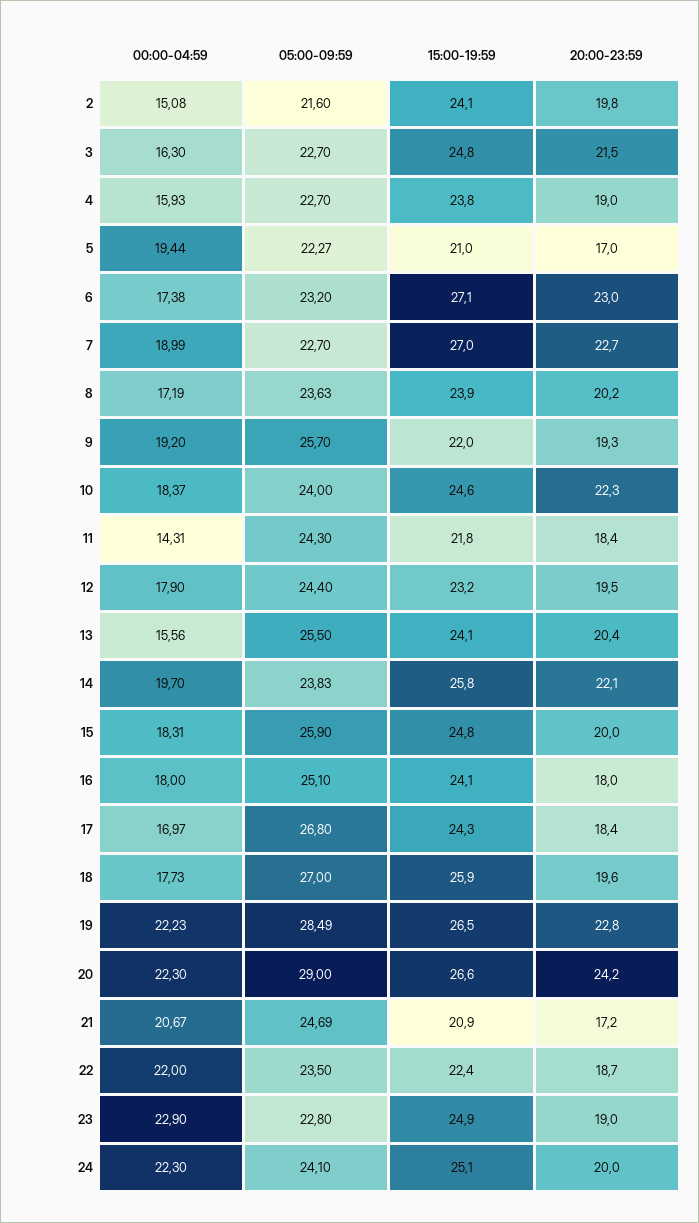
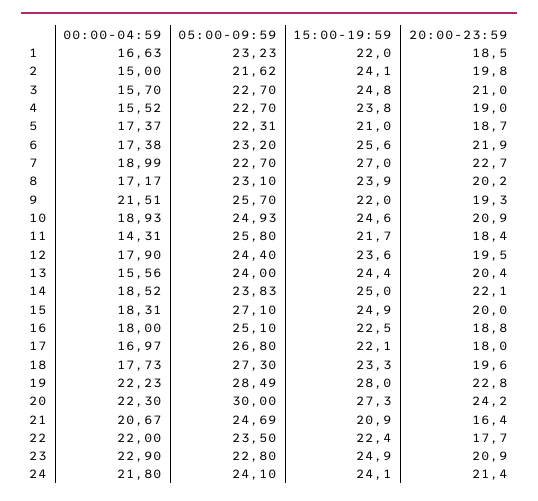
00:00-04:59, 2: 15.08 -> 15
05:00-09:59, 2: 21.6 -> 21.62
00:00-04:59, 3: 16.3 -> 15.7
20:00-23:59, 3: 21.5 -> 21
00:00-04:59, 4: 15.93 -> 15.52
00:00-04:59, 5: 19.44 -> 17.37
05:00-09:59, 5: 22.27 -> 22.31
20:00-23:59, 5: 17 -> 18.7
15:00-19:59, 6: 27.1 -> 25.6
20:00-23:59, 6: 23 -> 21.9
00:00-04:59, 8: 17.19 -> 17.17
05:00-09:59, 8: 23.63 -> 23.1
00:00-04:59, 9: 19.2 -> 21.51
00:00-04:59, 10: 18.37 -> 18.93
05:00-09:59, 10: 24 -> 24.93
20:00-23:59, 10: 22.3 -> 20.9
05:00-09:59, 11: 24.3 -> 25.8
15:00-19:59, 11: 21.8 -> 21.7
15:00-19:59, 12: 23.2 -> 23.6
05:00-09:59, 13: 25.5 -> 24
15:00-19:59, 13: 24.1 -> 24.4
00:00-04:59, 14: 19.7 -> 18.52
15:00-19:59, 14: 25.8 -> 25
05:00-09:59, 15: 25.9 -> 27.1
15:00-19:59, 15: 24.8 -> 24.9
15:00-19:59, 16: 24.1 -> 22.5
20:00-23:59, 16: 18 -> 18.8
15:00-19:59, 17: 24.3 -> 22.1
20:00-23:59, 17: 18.4 -> 18
05:00-09:59, 18: 27 -> 27.3
15:00-19:59, 18: 25.9 -> 23.3
15:00-19:59, 19: 26.5 -> 28
05:00-09:59, 20: 29 -> 30
15:00-19:59, 20: 26.6 -> 27.3
20:00-23:59, 21: 17.2 -> 16.4
20:00-23:59, 22: 18.7 -> 17.7
20:00-23:59, 23: 19 -> 20.9
00:00-04:59, 24: 22.3 -> 21.8
15:00-19:59, 24: 25.1 -> 24.1
20:00-23:59, 24: 20 -> 21.4
00:00-04:59, 1: none -> 16.63
05:00-09:59, 1: none -> 23.23
15:00-19:59, 1: none -> 22
20:00-23:59, 1: none -> 18.5

